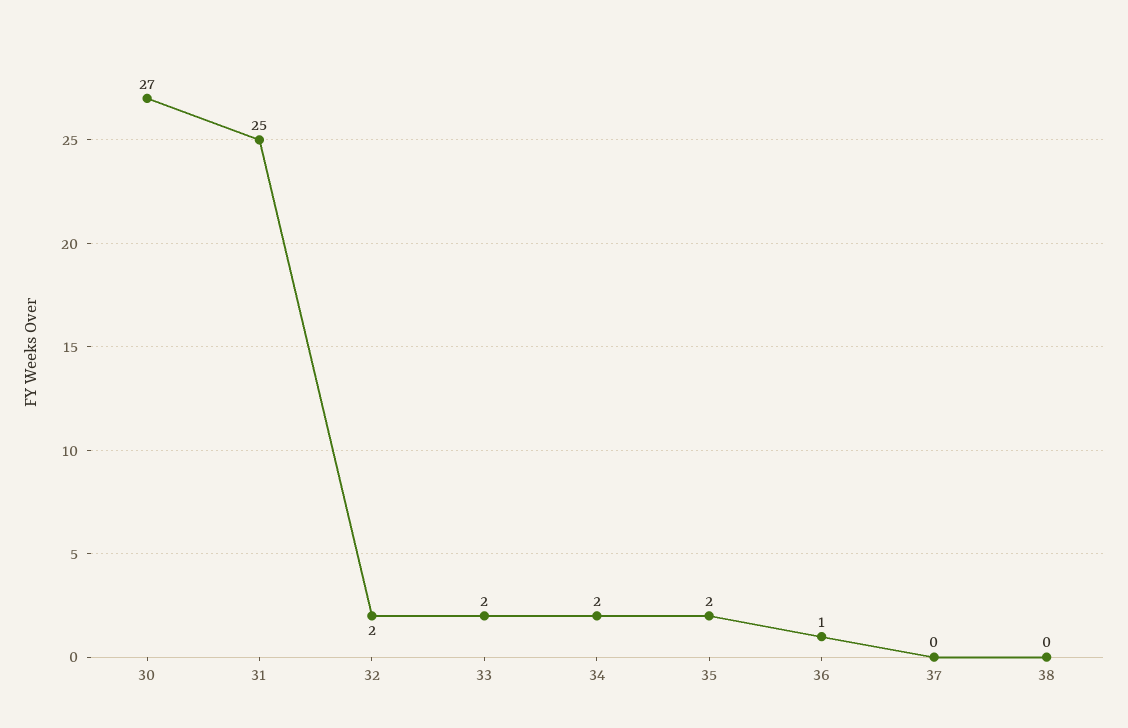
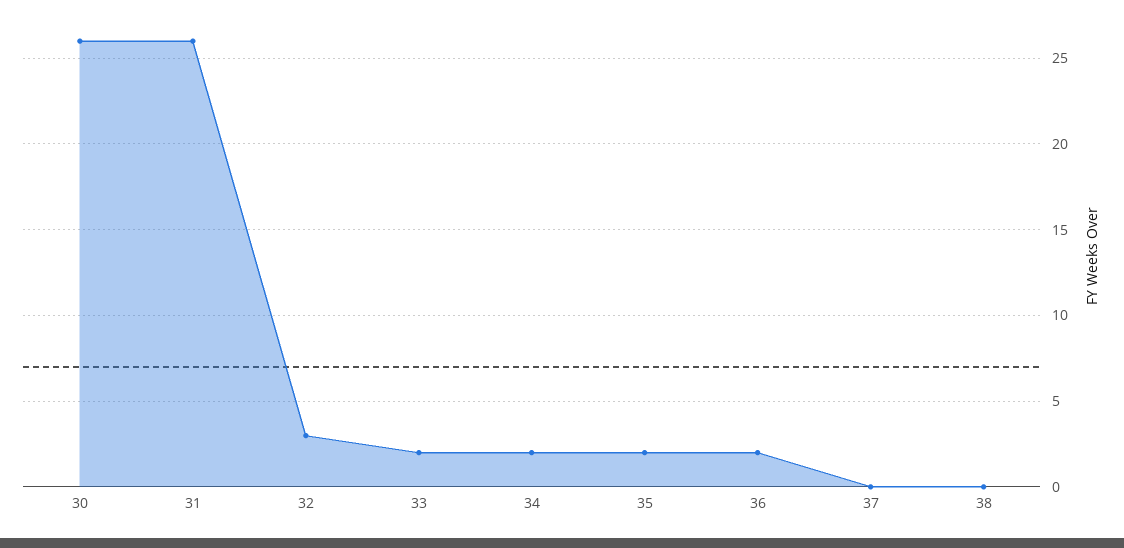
30: 27 -> 26
31: 25 -> 26
32: 2 -> 3
36: 1 -> 2

